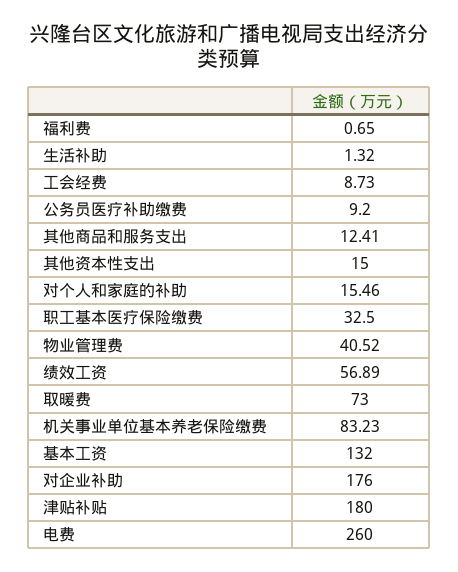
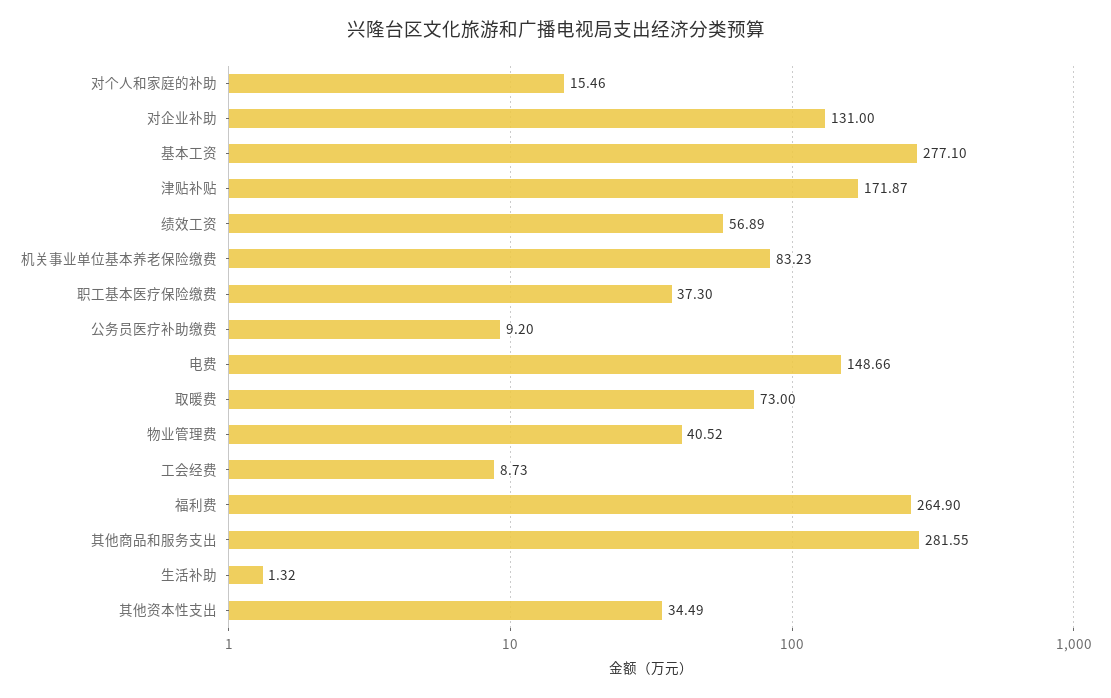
福利费: 0.65 -> 264.9
其他商品和服务支出: 12.41 -> 281.55
其他资本性支出: 15 -> 34.49
职工基本医疗保险缴费: 32.5 -> 37.3
基本工资: 132 -> 277.1
对企业补助: 176 -> 131
津贴补贴: 180 -> 171.87
电费: 260 -> 148.66

